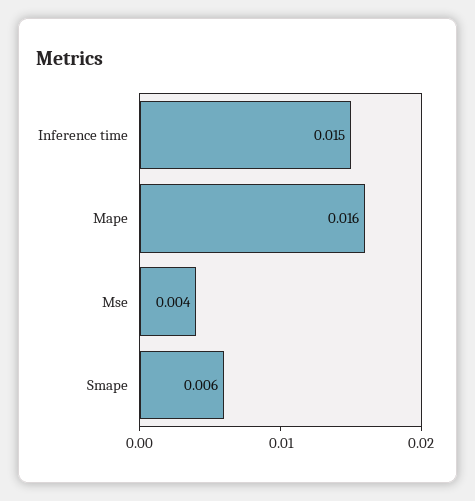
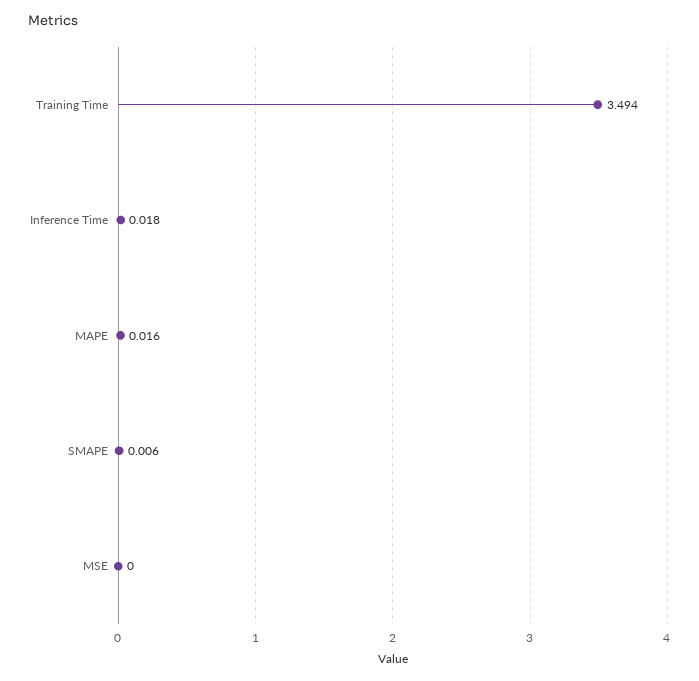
Inference time: 0.015 -> 0.018
Mse: 0.004 -> 0
Training Time: none -> 3.494

